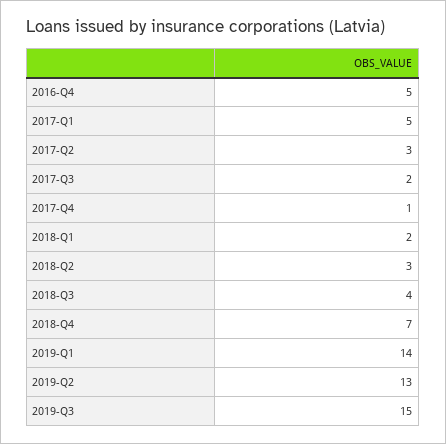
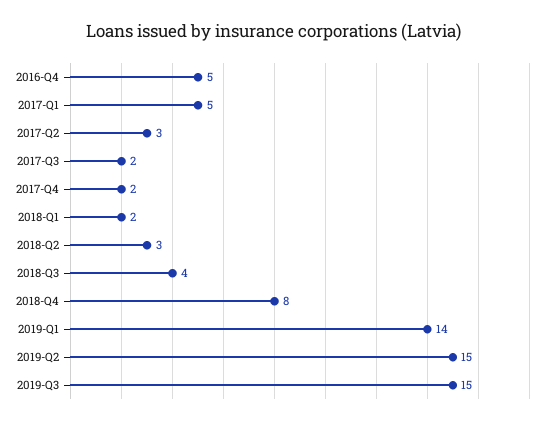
2017-Q4: 1 -> 2
2018-Q4: 7 -> 8
2019-Q2: 13 -> 15

